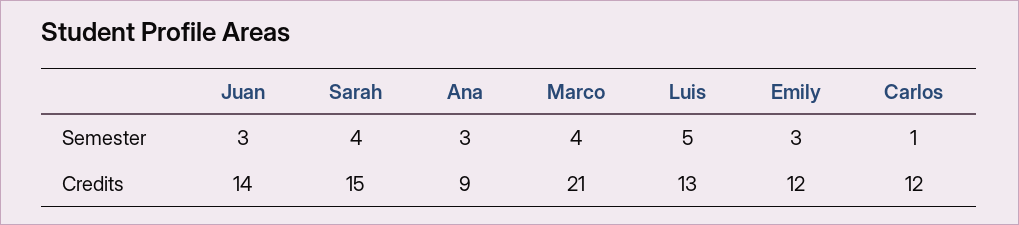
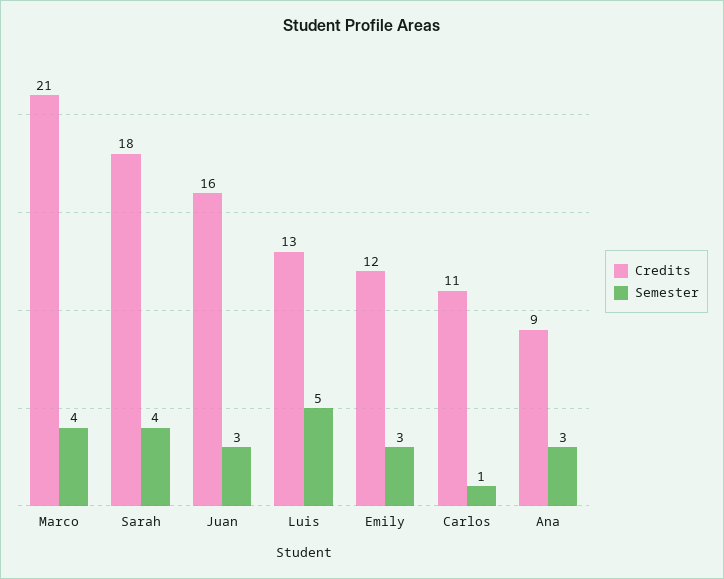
Credits, Juan: 14 -> 16
Credits, Sarah: 15 -> 18
Credits, Carlos: 12 -> 11

